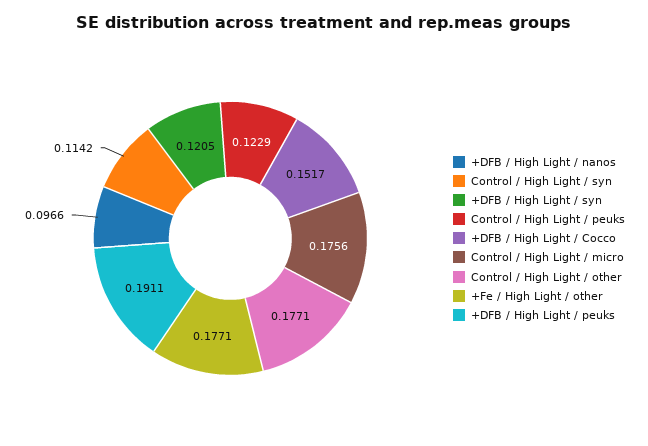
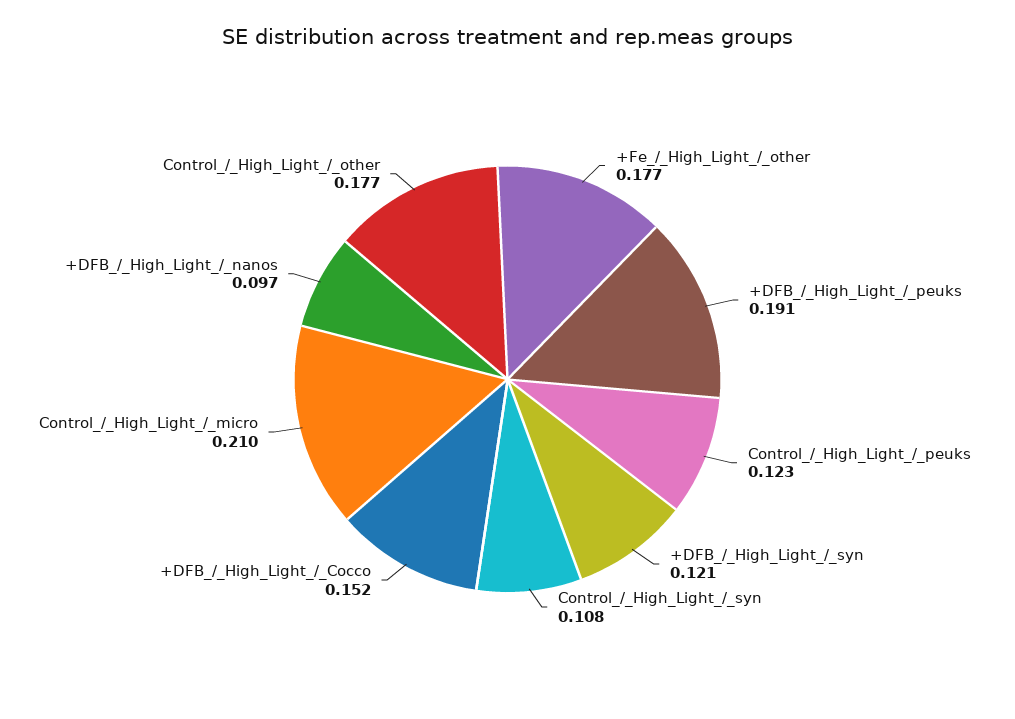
Control / High Light / syn: 0.1142 -> 0.108
Control / High Light / micro: 0.1756 -> 0.21

